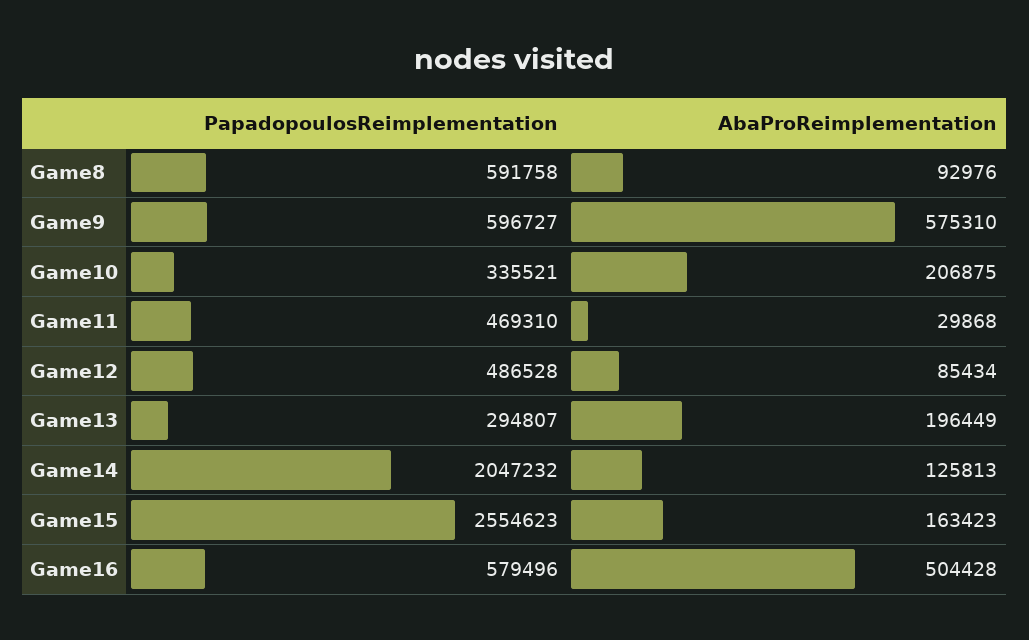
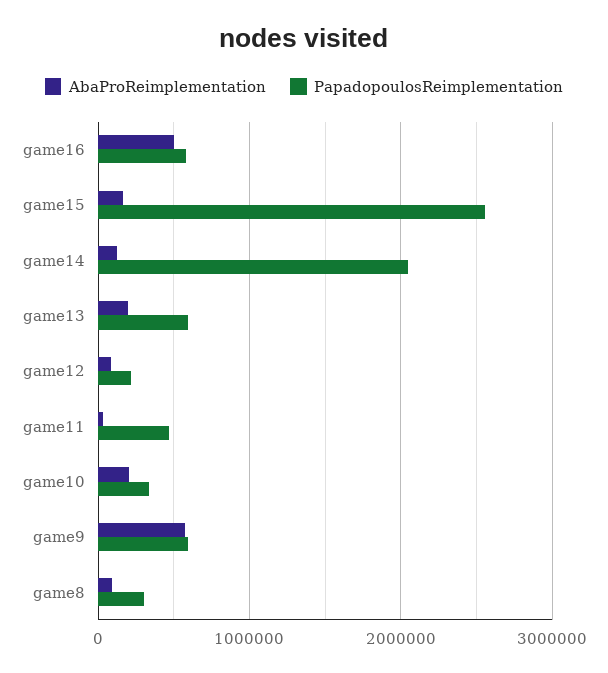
PapadopoulosReimplementation, Game8: 591758 -> 300000
PapadopoulosReimplementation, Game12: 486528 -> 200000
PapadopoulosReimplementation, Game13: 294807 -> 600000

